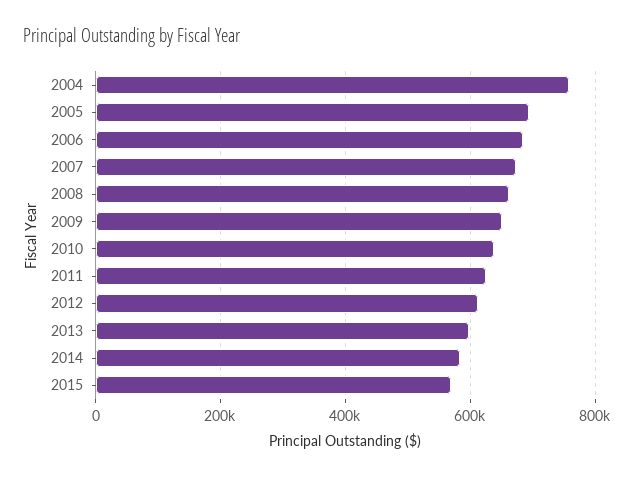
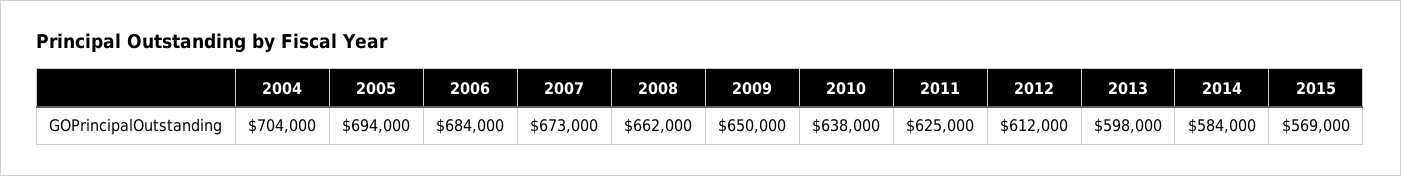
2004: 760000 -> 704000

